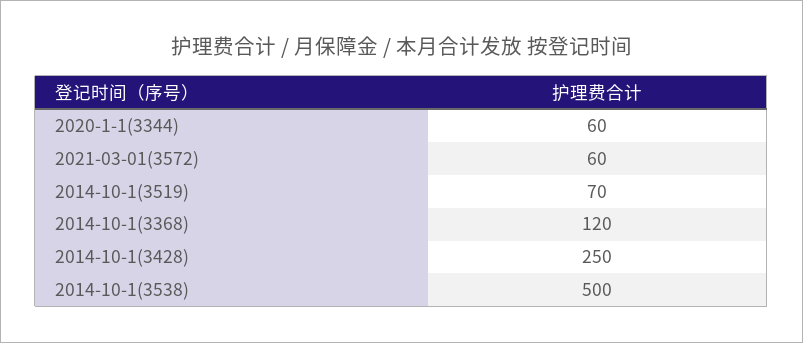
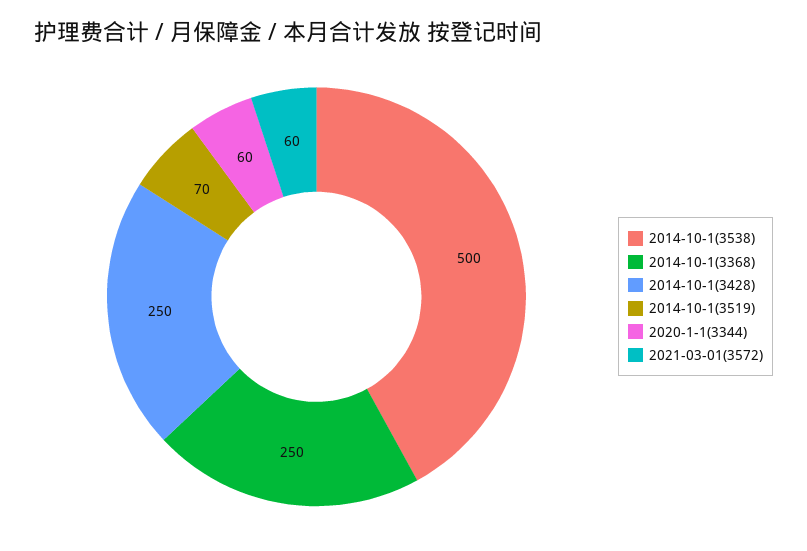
2014-10-1(3368): 120 -> 250

